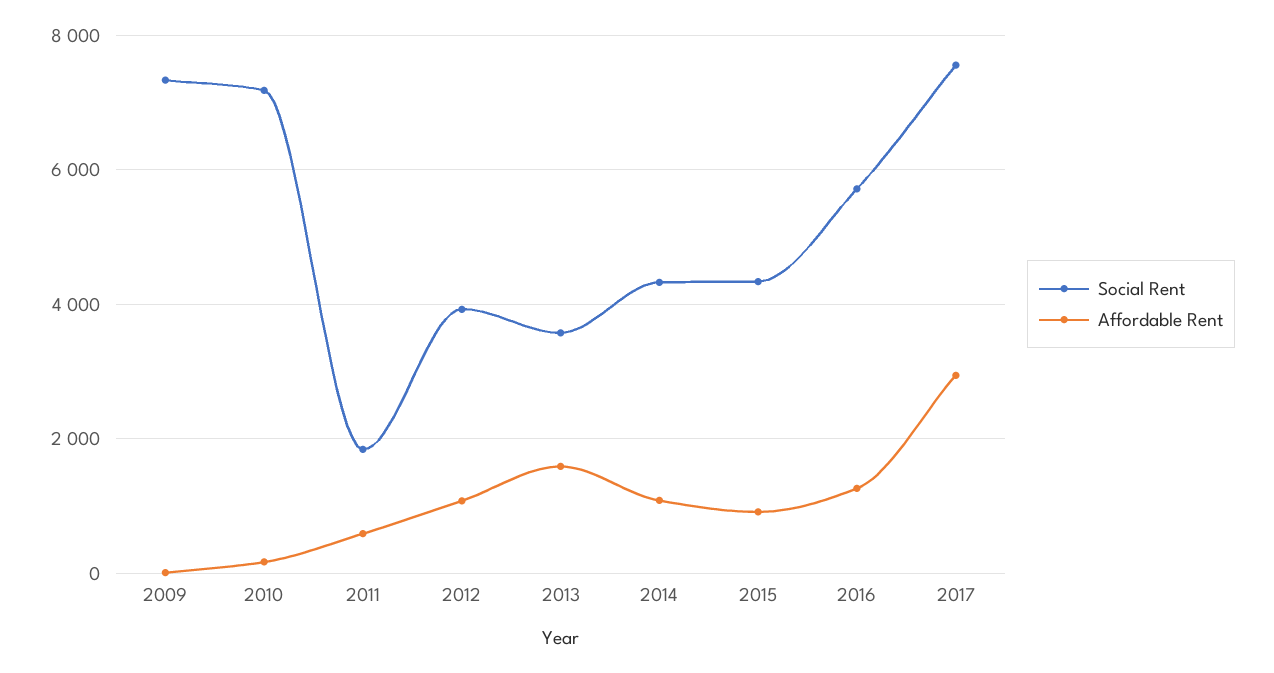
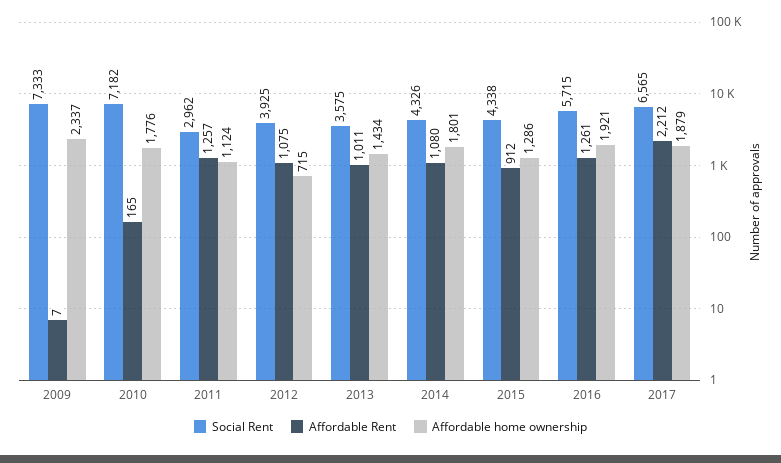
Social Rent, 2011: 1800 -> 2962
Affordable Rent, 2011: 600 -> 1257
Affordable Rent, 2013: 1600 -> 1011
Social Rent, 2017: 7600 -> 6565
Affordable Rent, 2017: 3000 -> 2212
Affordable home ownership, 2009: none -> 2337
Affordable home ownership, 2010: none -> 1776
Affordable home ownership, 2011: none -> 1124
Affordable home ownership, 2012: none -> 715
Affordable home ownership, 2013: none -> 1434
Affordable home ownership, 2014: none -> 1801
Affordable home ownership, 2015: none -> 1286
Affordable home ownership, 2016: none -> 1921
Affordable home ownership, 2017: none -> 1879

